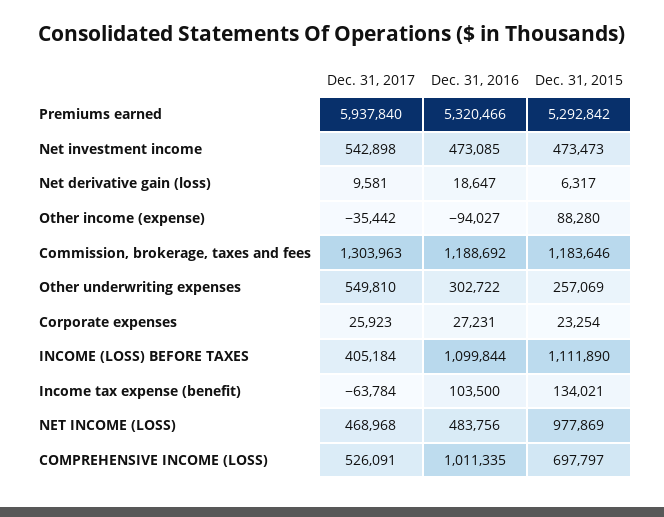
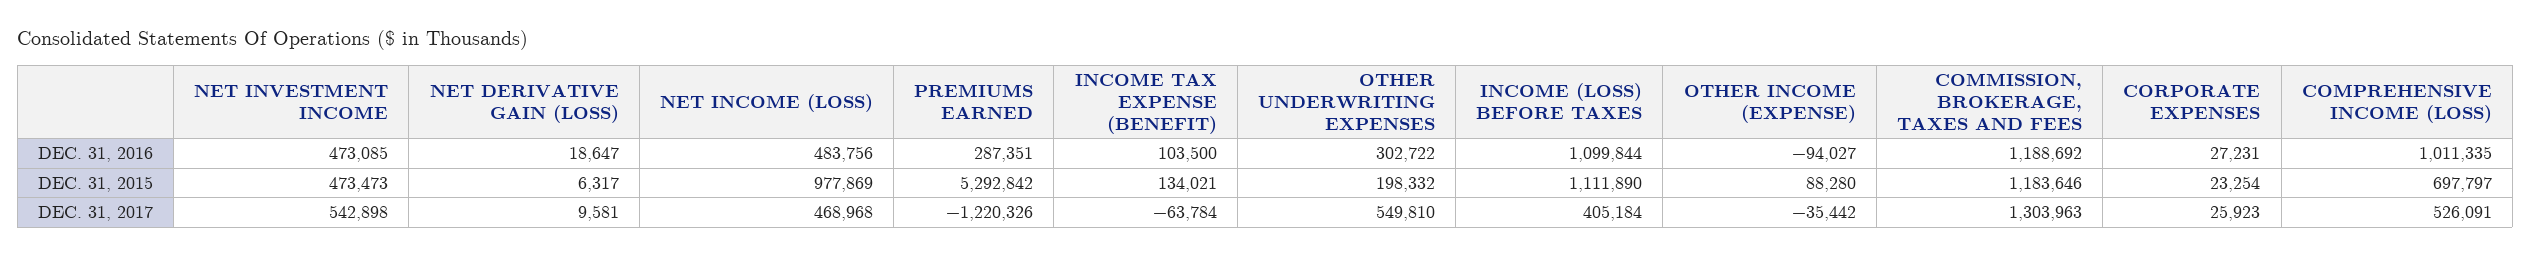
Dec. 31, 2017, Premiums earned: 5937840 -> -1220326
Dec. 31, 2016, Premiums earned: 5320466 -> 287351
Dec. 31, 2015, Other underwriting expenses: 257069 -> 198332

